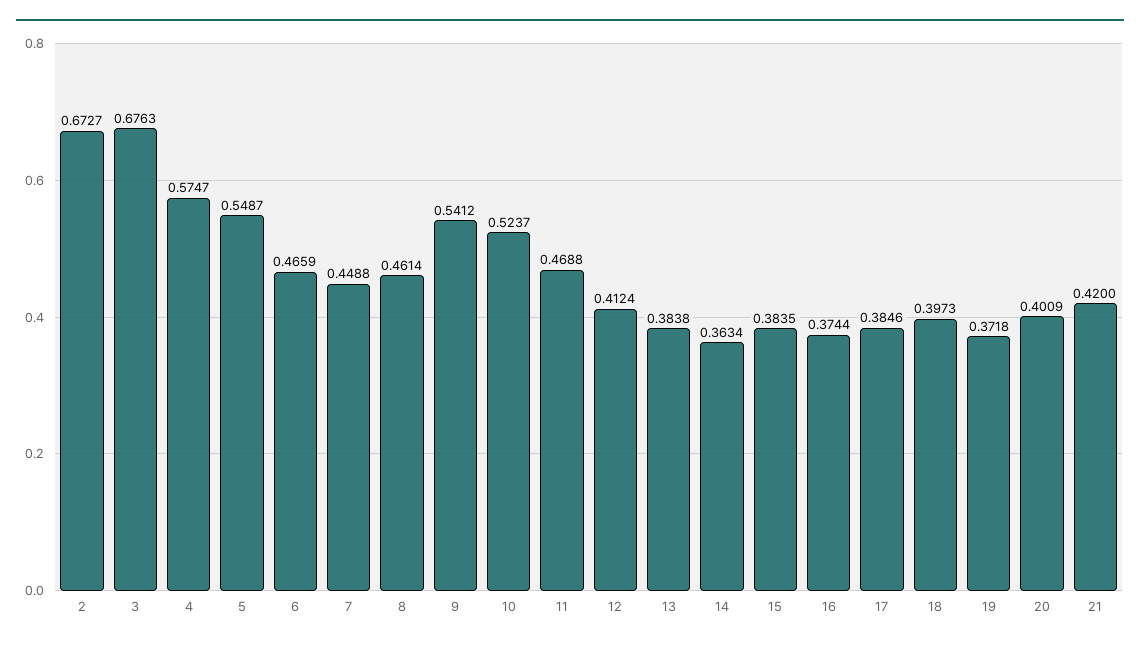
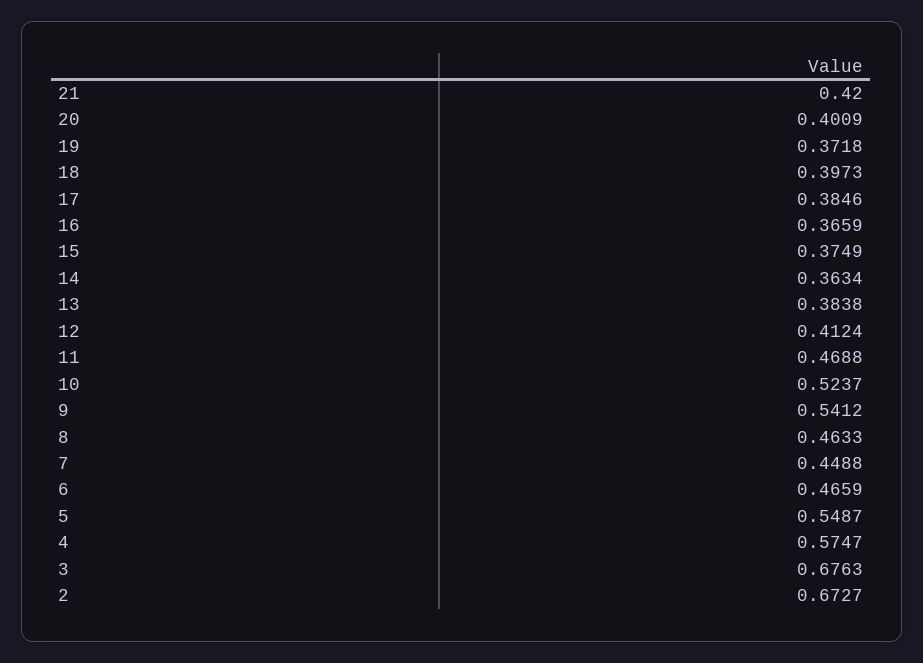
8: 0.4614 -> 0.4633
15: 0.3835 -> 0.3749
16: 0.3744 -> 0.3659

